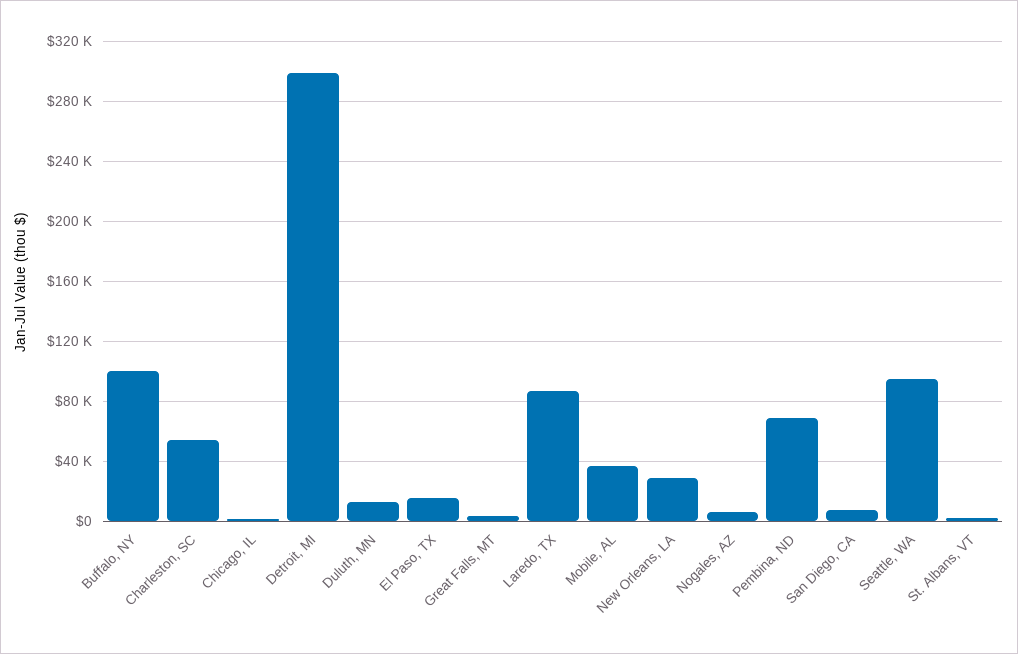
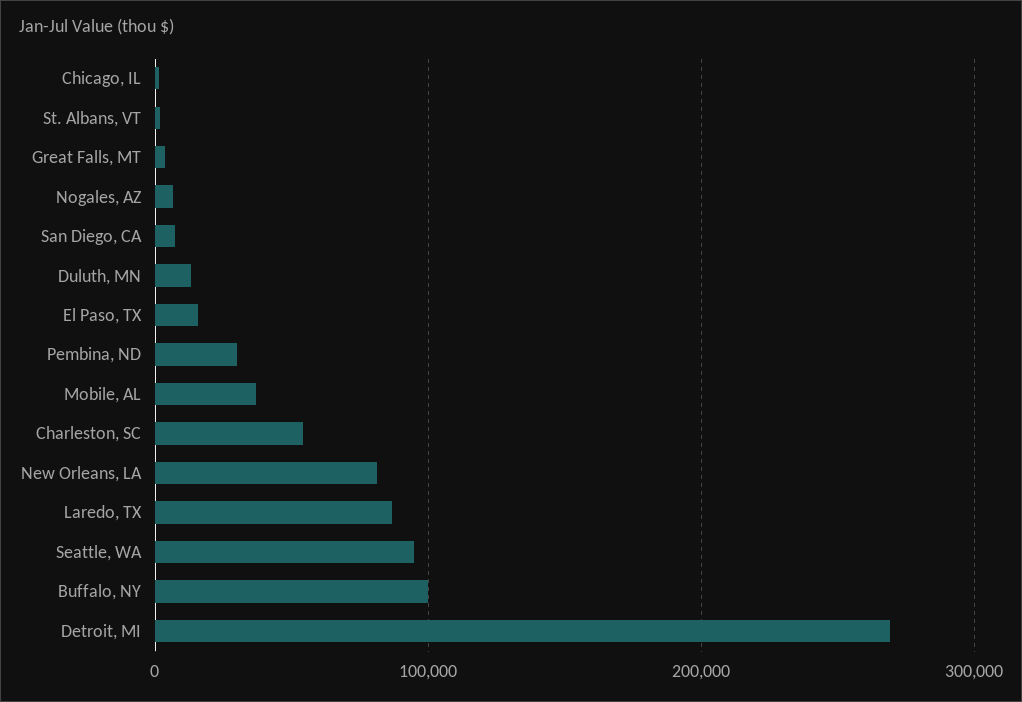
Detroit, MI: 300000 -> 270000
New Orleans, LA: 30000 -> 80000
Pembina, ND: 70000 -> 30000

